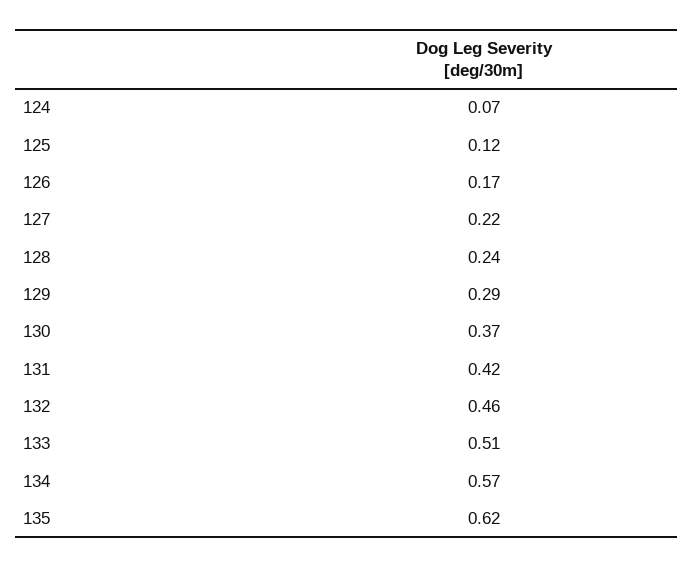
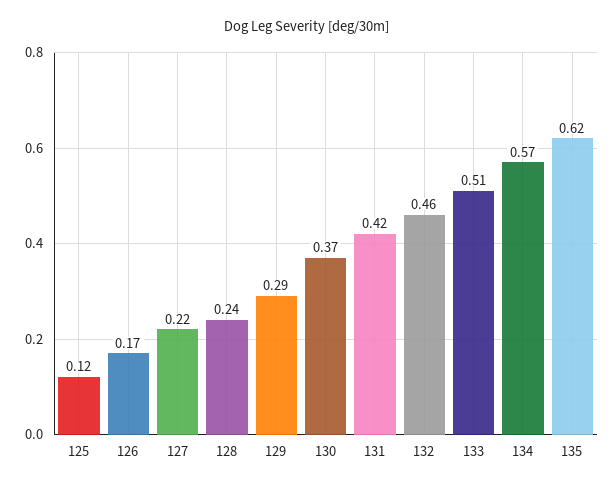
124: 0.07 -> none

